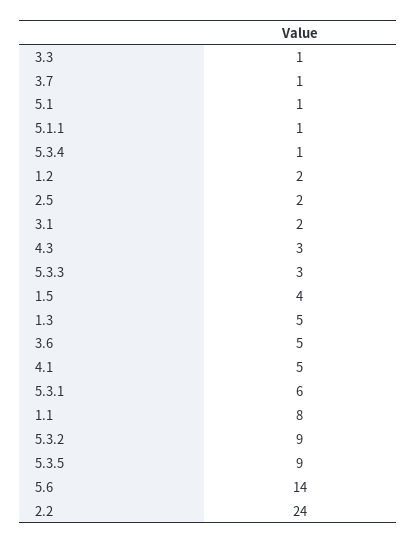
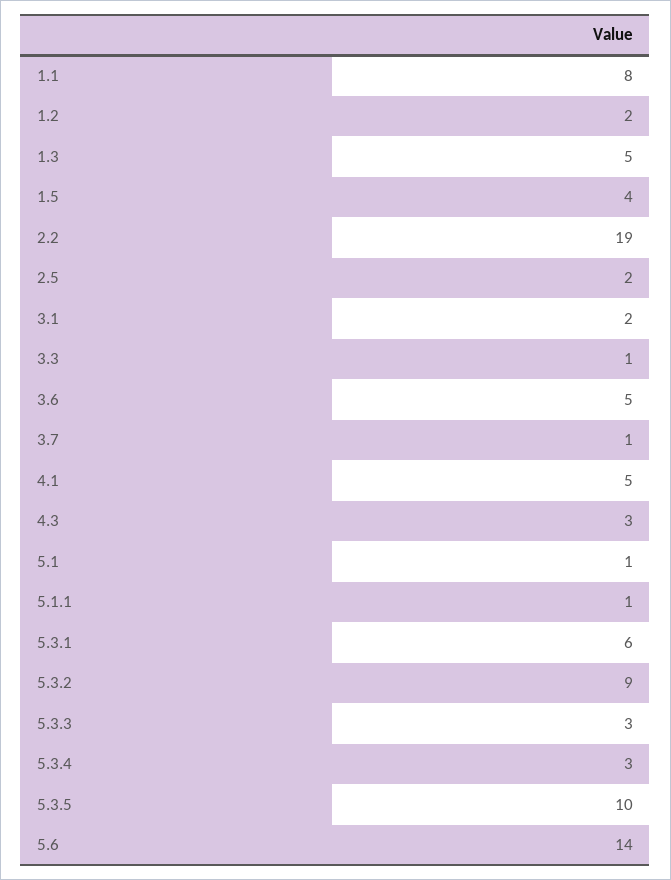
5.3.4: 1 -> 3
5.3.5: 9 -> 10
2.2: 24 -> 19

